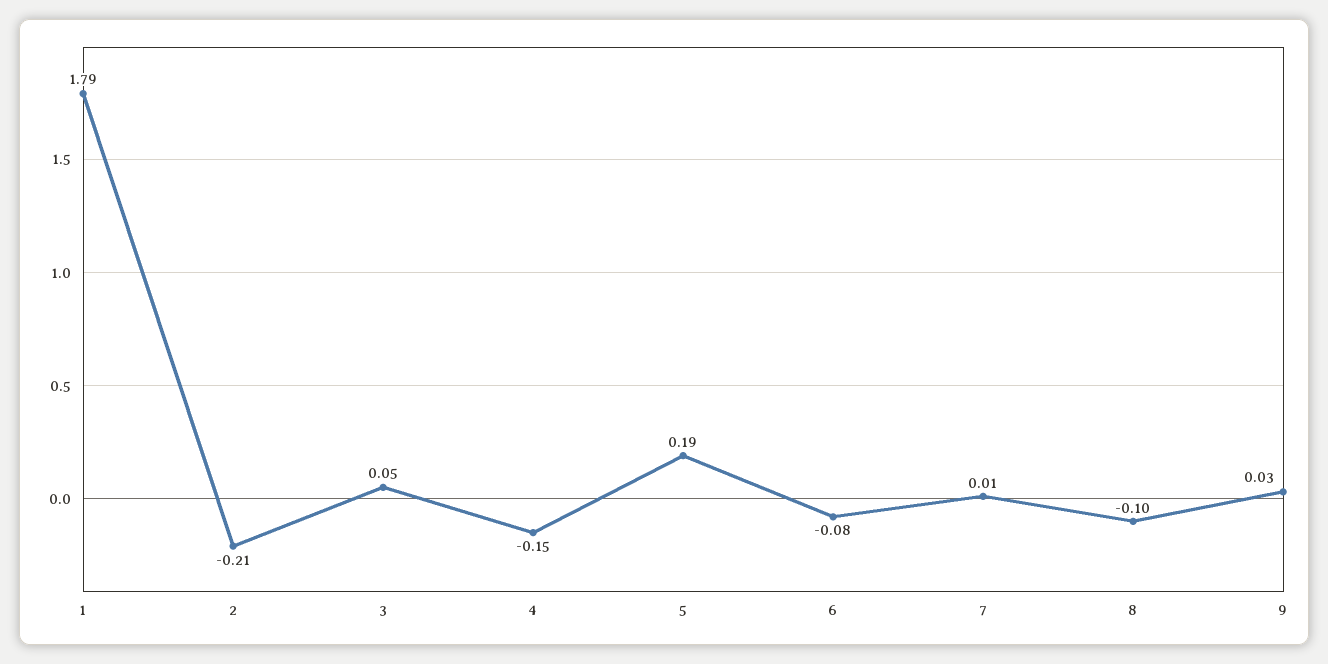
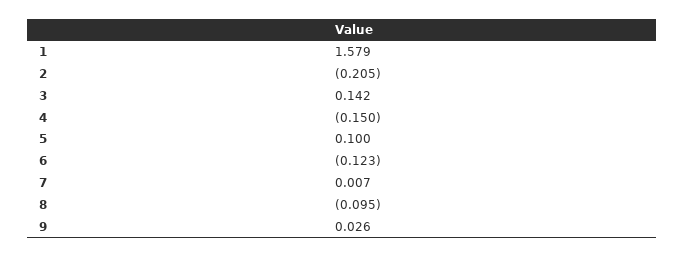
1: 1.79 -> 1.579
3: 0.05 -> 0.142
5: 0.19 -> 0.1
6: -0.08 -> -0.123

